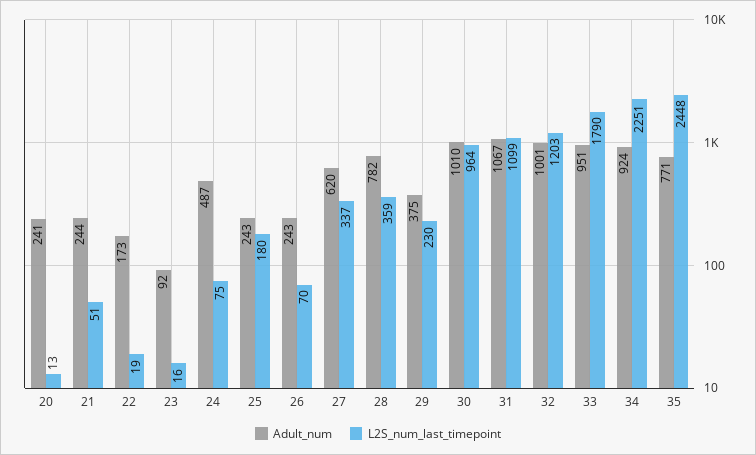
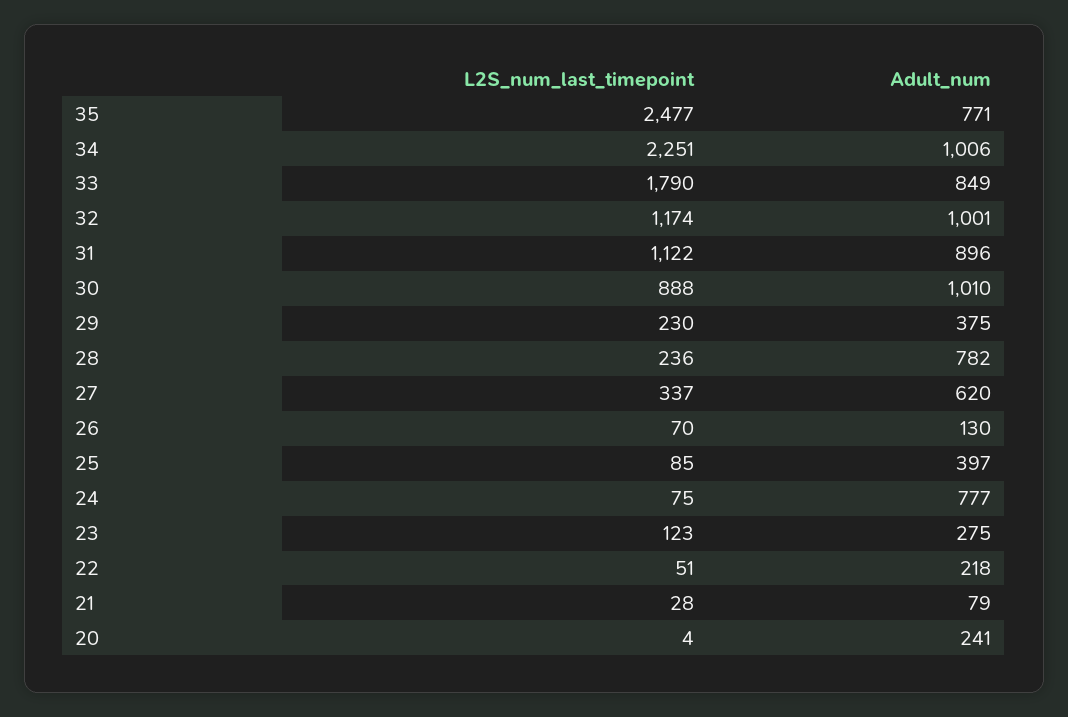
L2S_num_last_timepoint, 20: 13 -> 4
Adult_num, 21: 244 -> 79
L2S_num_last_timepoint, 21: 51 -> 28
Adult_num, 22: 173 -> 218
L2S_num_last_timepoint, 22: 19 -> 51
Adult_num, 23: 92 -> 275
L2S_num_last_timepoint, 23: 16 -> 123
Adult_num, 24: 487 -> 777
Adult_num, 25: 243 -> 397
L2S_num_last_timepoint, 25: 180 -> 85
Adult_num, 26: 243 -> 130
L2S_num_last_timepoint, 28: 359 -> 236
L2S_num_last_timepoint, 30: 964 -> 888
Adult_num, 31: 1067 -> 896
L2S_num_last_timepoint, 31: 1099 -> 1122
L2S_num_last_timepoint, 32: 1203 -> 1174
Adult_num, 33: 951 -> 849
Adult_num, 34: 924 -> 1006
L2S_num_last_timepoint, 35: 2448 -> 2477

